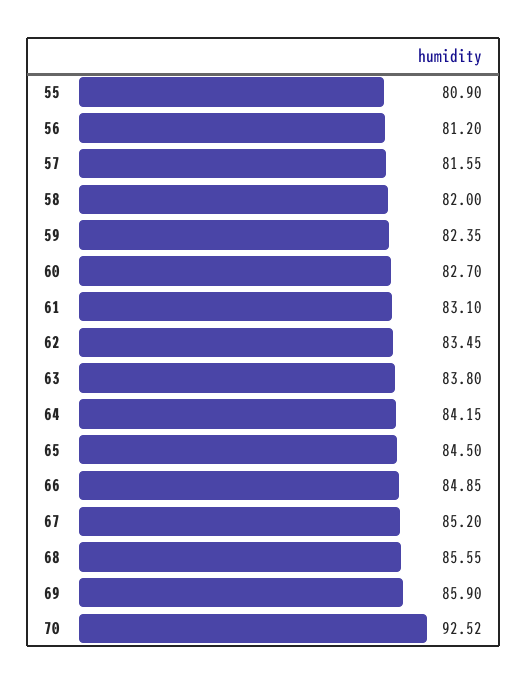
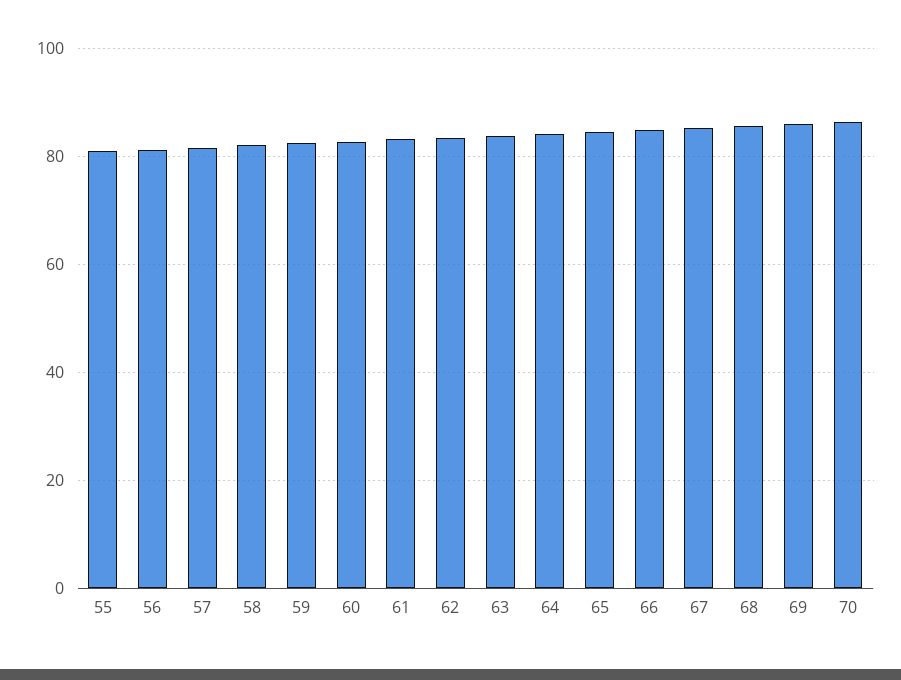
70: 92.52 -> 86

